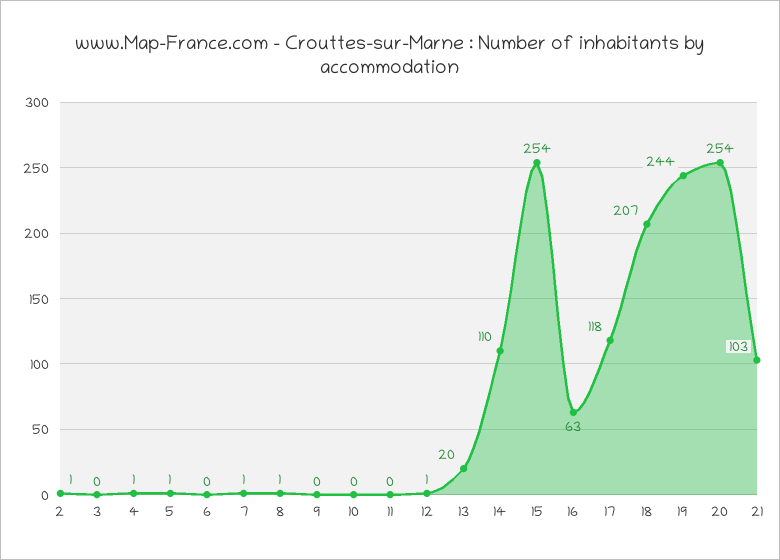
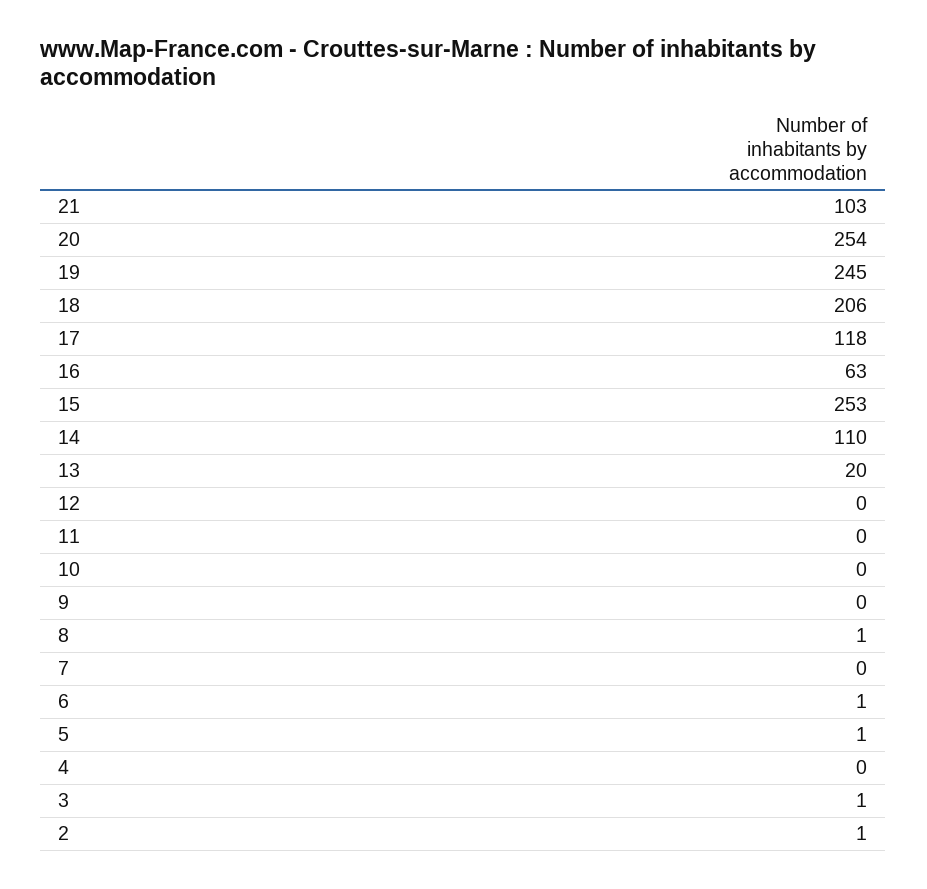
3: 0 -> 1
4: 1 -> 0
6: 0 -> 1
7: 1 -> 0
12: 1 -> 0
15: 254 -> 253
18: 207 -> 206
19: 244 -> 245

